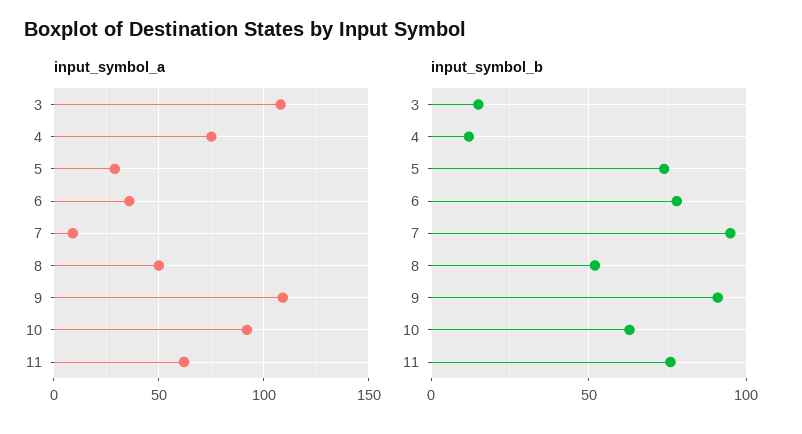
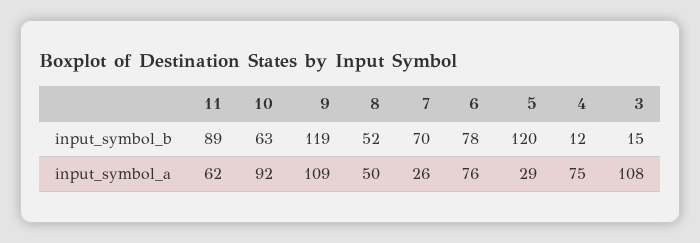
input_symbol_a, 6: 35 -> 76
input_symbol_a, 7: 10 -> 26
input_symbol_b, 5: 75 -> 120
input_symbol_b, 7: 95 -> 70
input_symbol_b, 9: 90 -> 119
input_symbol_b, 11: 75 -> 89

